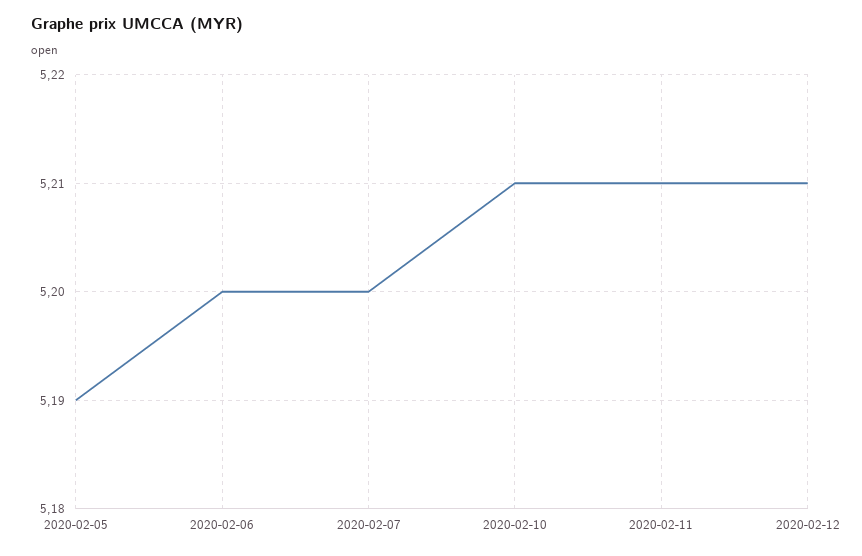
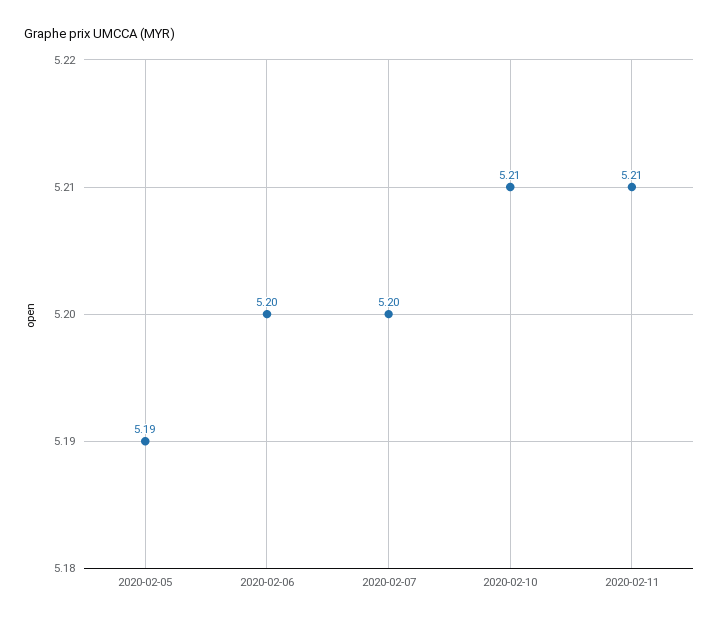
2020-02-12: 5.21 -> none

